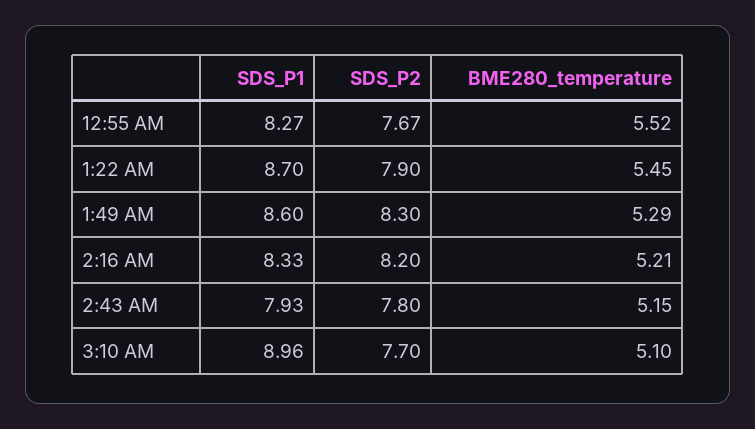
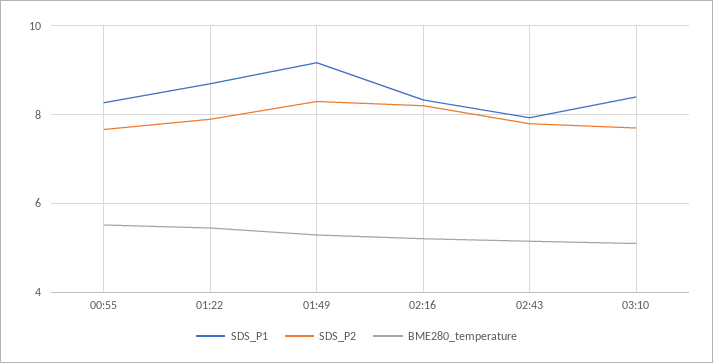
SDS_P1, 1:49 AM: 8.6 -> 9.2
SDS_P1, 3:10 AM: 8.96 -> 8.4

